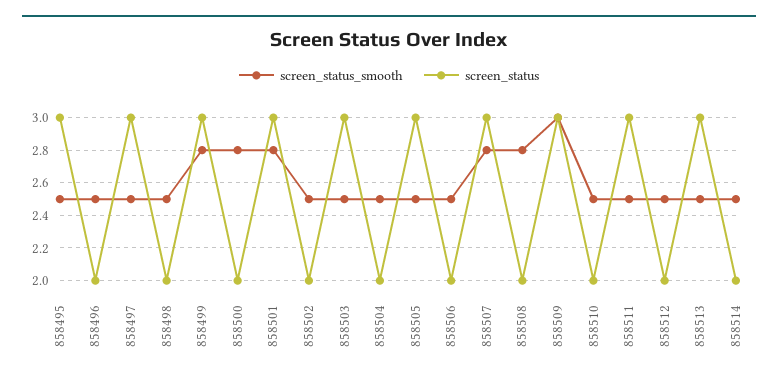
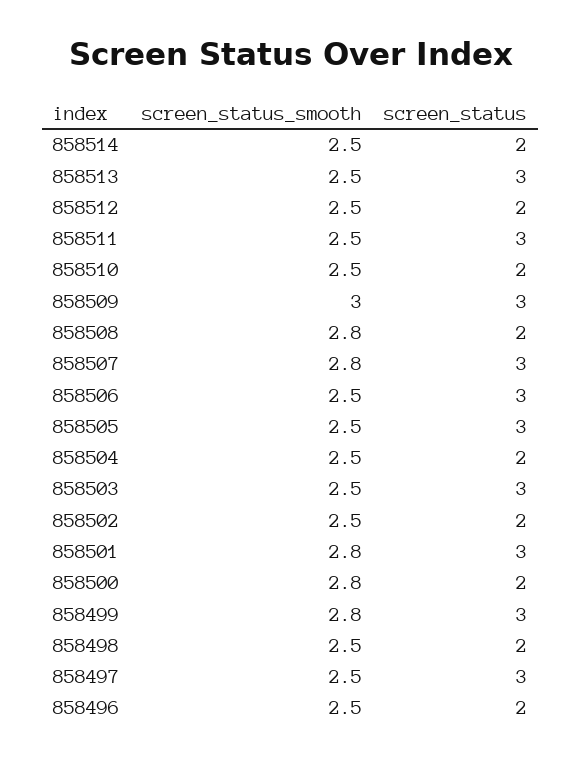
screen_status_smooth, 858495: 2.5 -> none
screen_status, 858495: 3 -> none
screen_status, 858506: 2 -> 3

